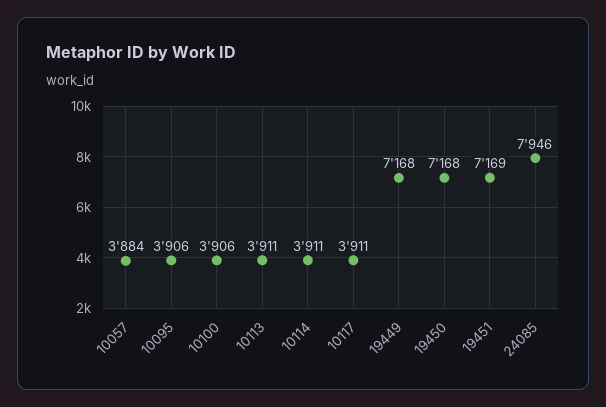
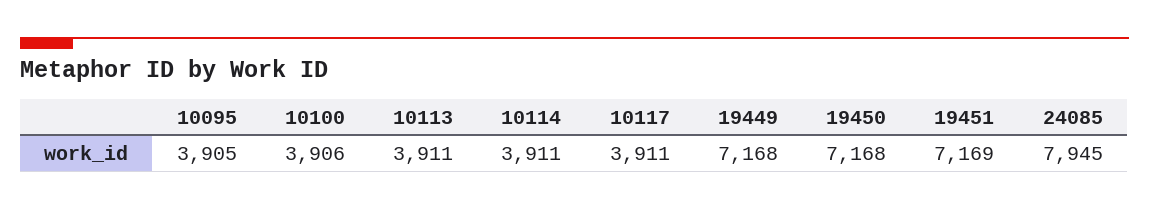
10057: 3884 -> none
10095: 3906 -> 3905
24085: 7946 -> 7945

